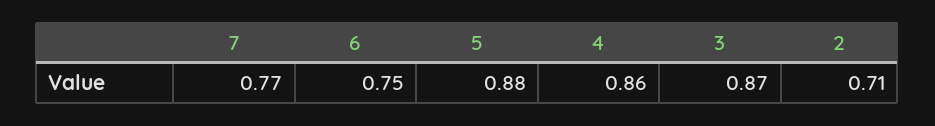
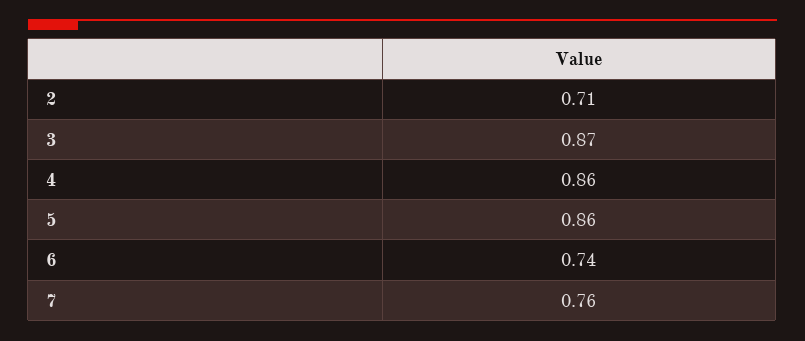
7: 0.77 -> 0.76
6: 0.75 -> 0.74
5: 0.88 -> 0.86

